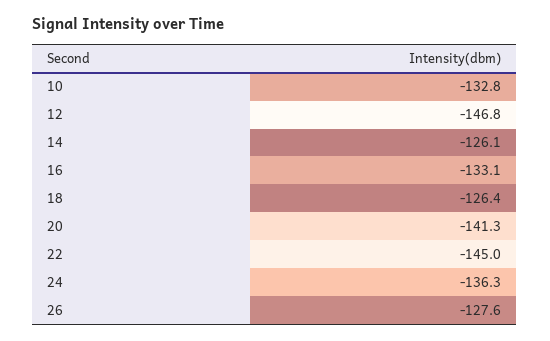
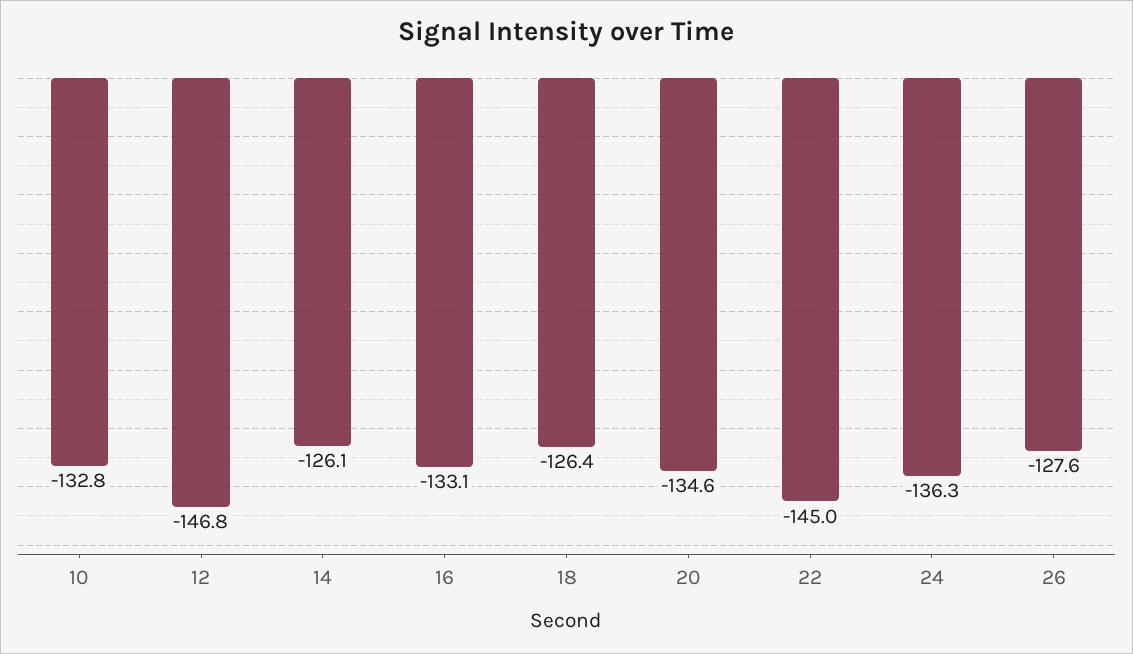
20: -141.3 -> -134.6

